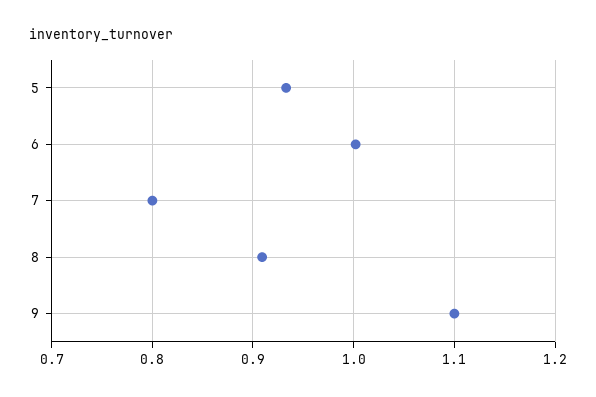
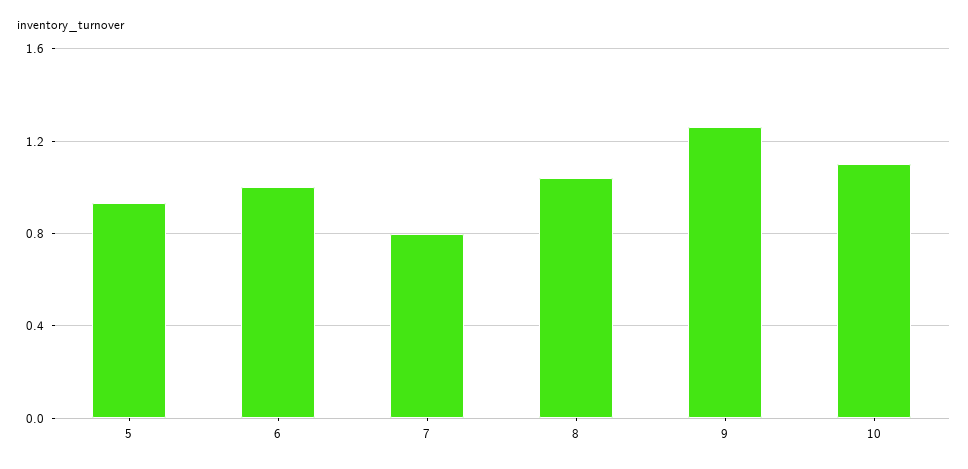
8: 0.91 -> 1.05
9: 1.1 -> 1.25
10: none -> 1.1

